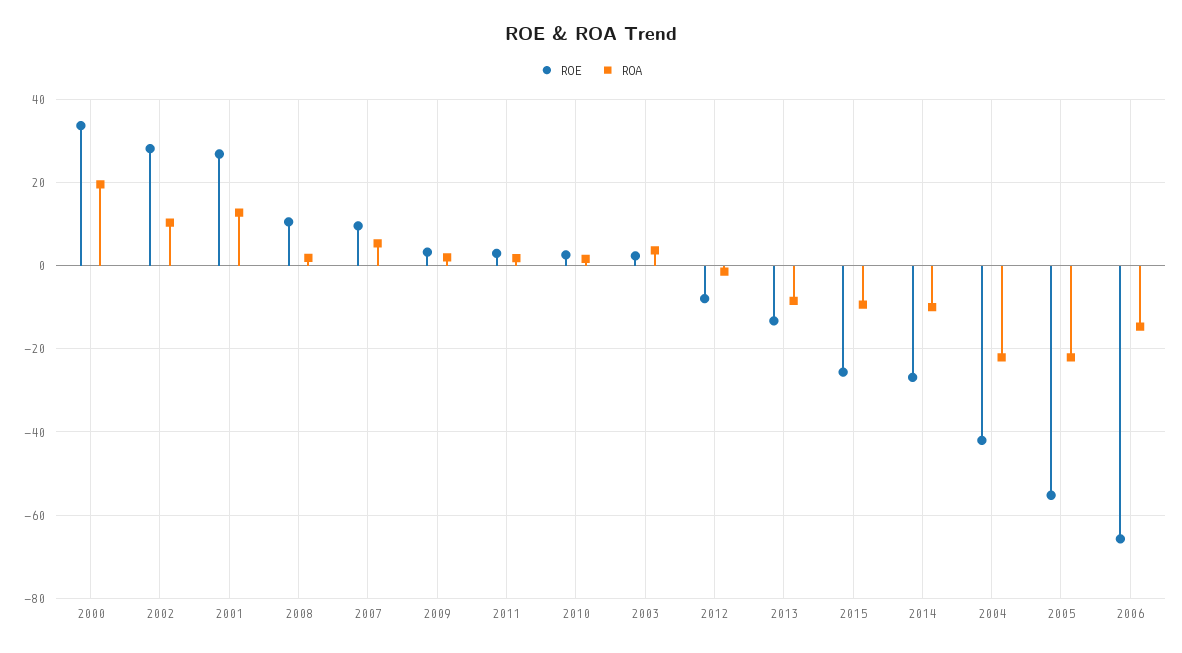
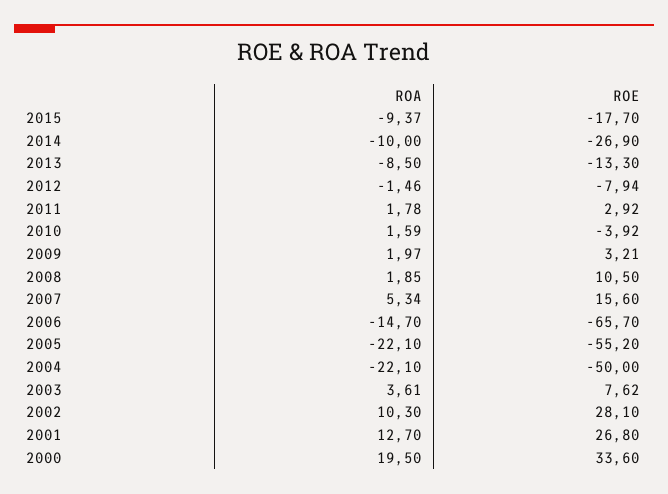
ROE, 2007: 10 -> 15.6
ROE, 2010: 2 -> -3.92
ROE, 2003: 2 -> 7.62
ROE, 2015: -26 -> -17.7
ROE, 2004: -42 -> -50

